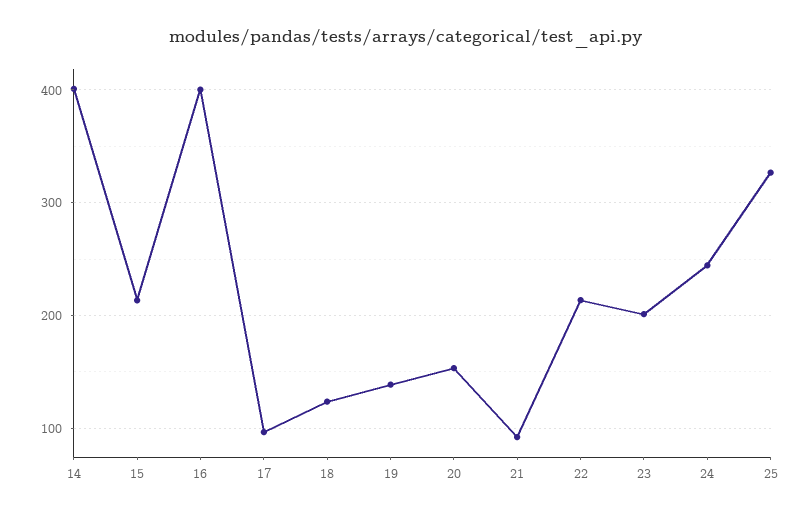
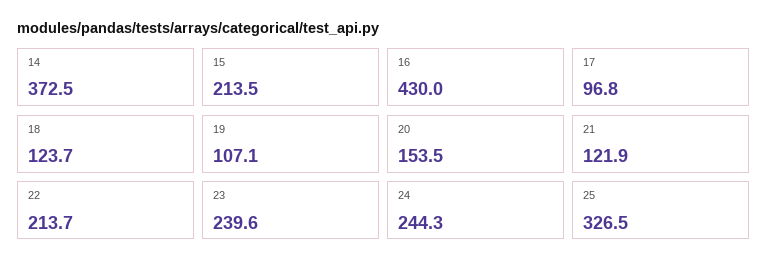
14: 400 -> 372.5
16: 400 -> 430
19: 140 -> 107.1
21: 90 -> 121.9
23: 200 -> 239.6

